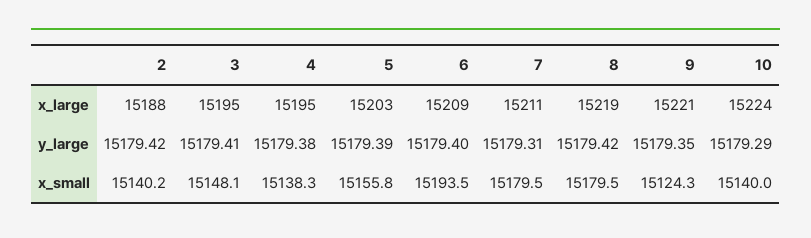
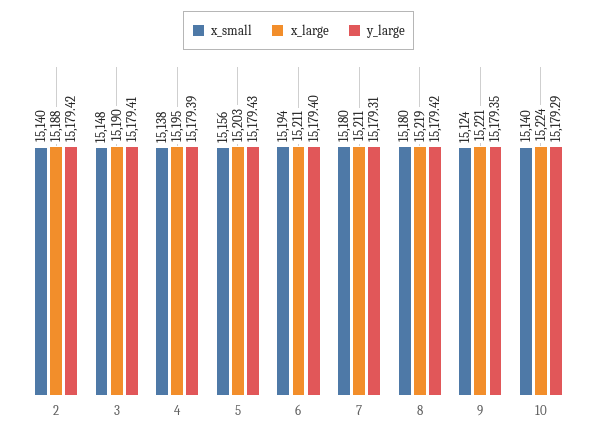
x_large, 3: 15195 -> 15190
x_large, 6: 15209 -> 15211
y_large, 4: 15179.38 -> 15179.39
y_large, 5: 15179.39 -> 15179.43

